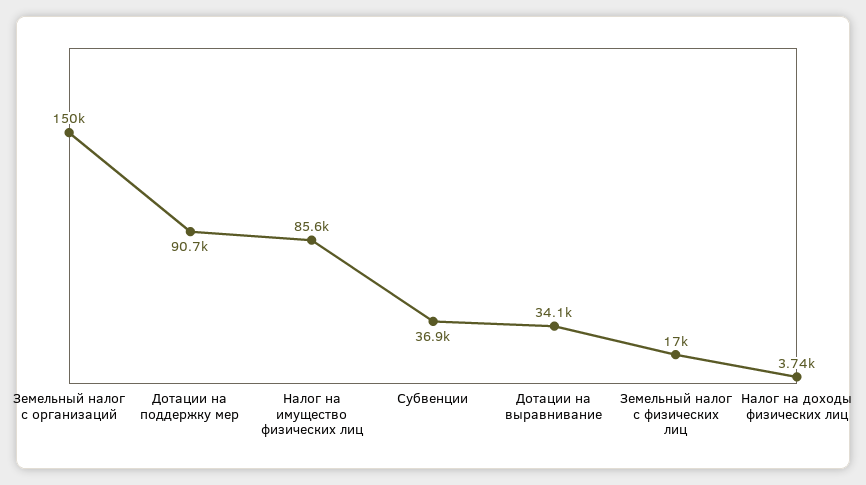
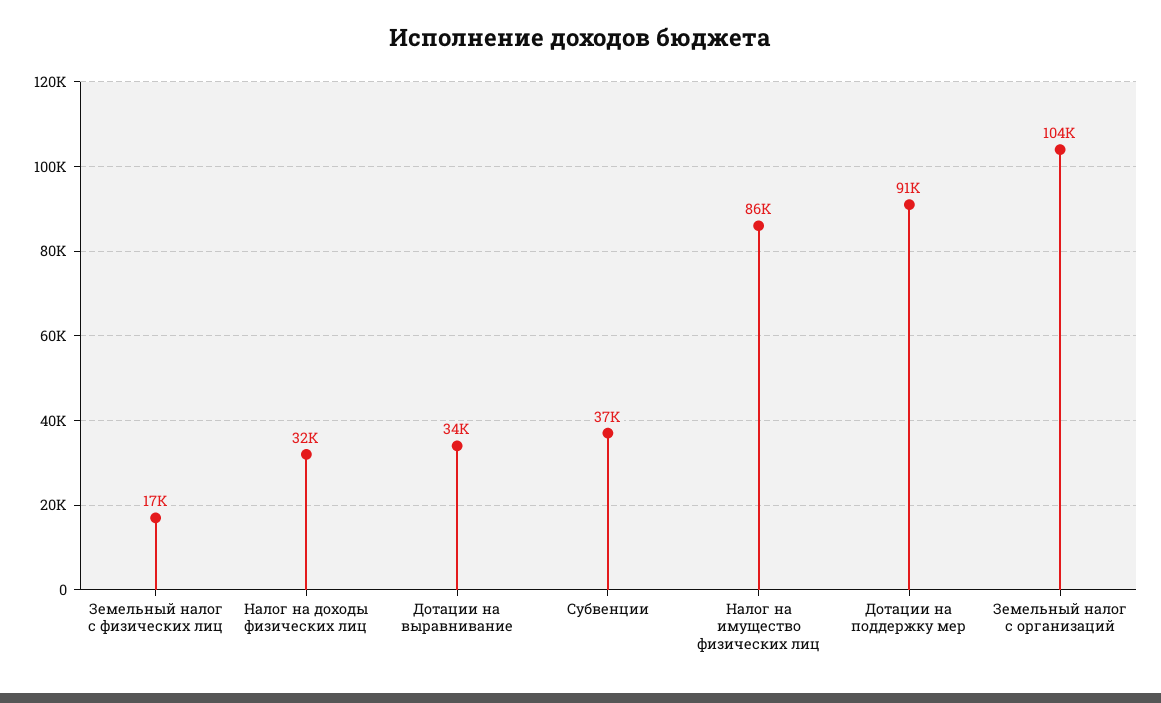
Земельный налог с организаций: 150000 -> 104000
Налог на доходы физических лиц: 3740 -> 32000

